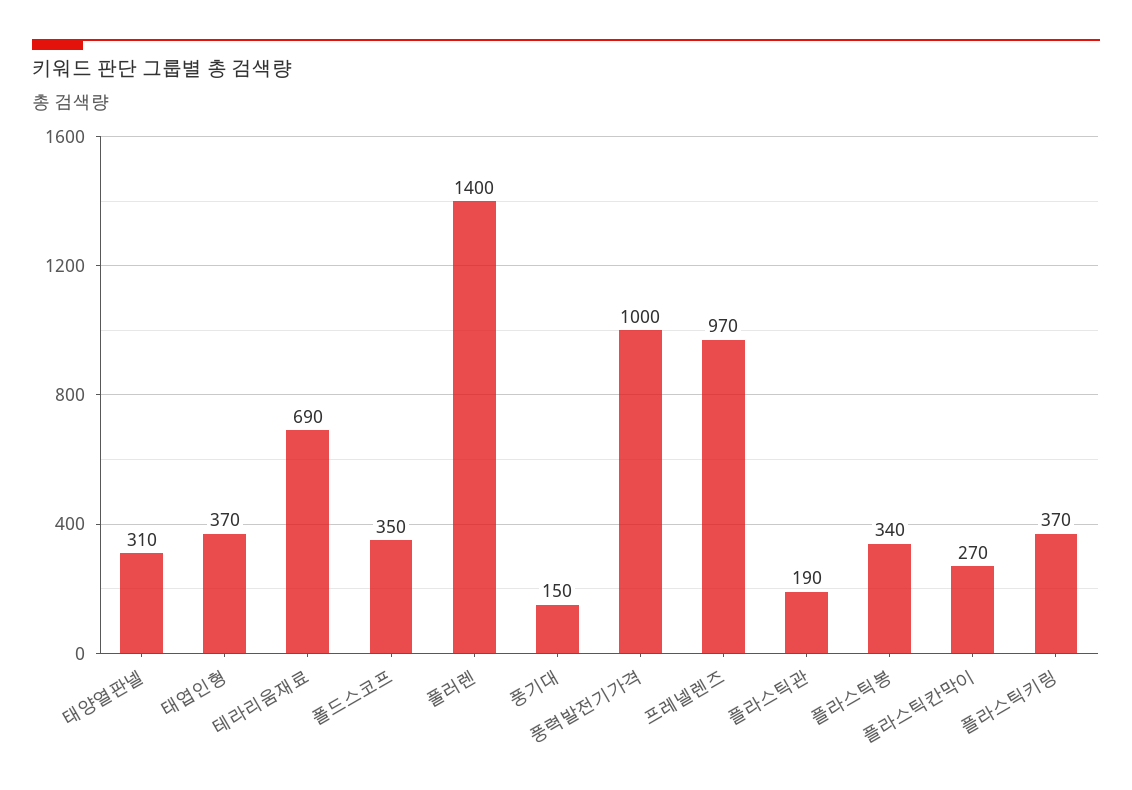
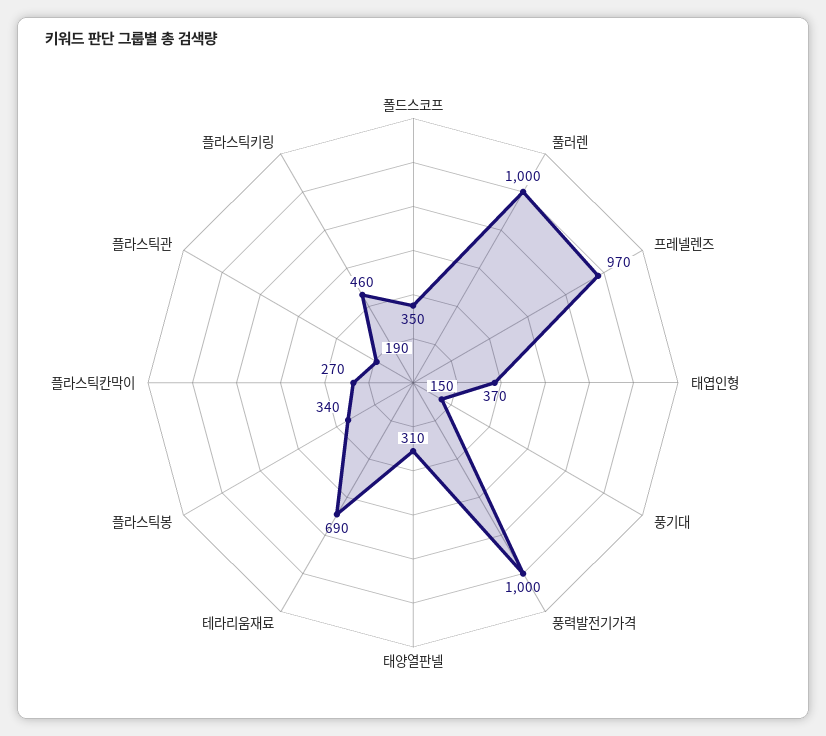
풀러렌: 1400 -> 1000
플라스틱키링: 370 -> 460

